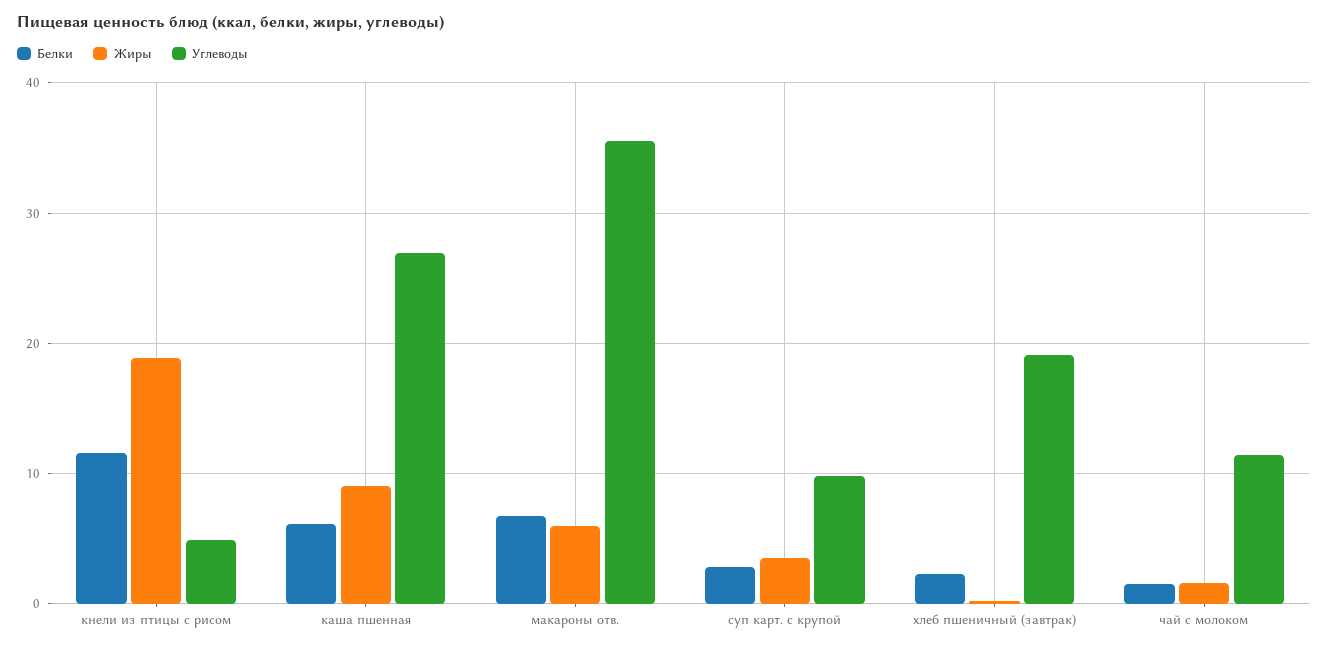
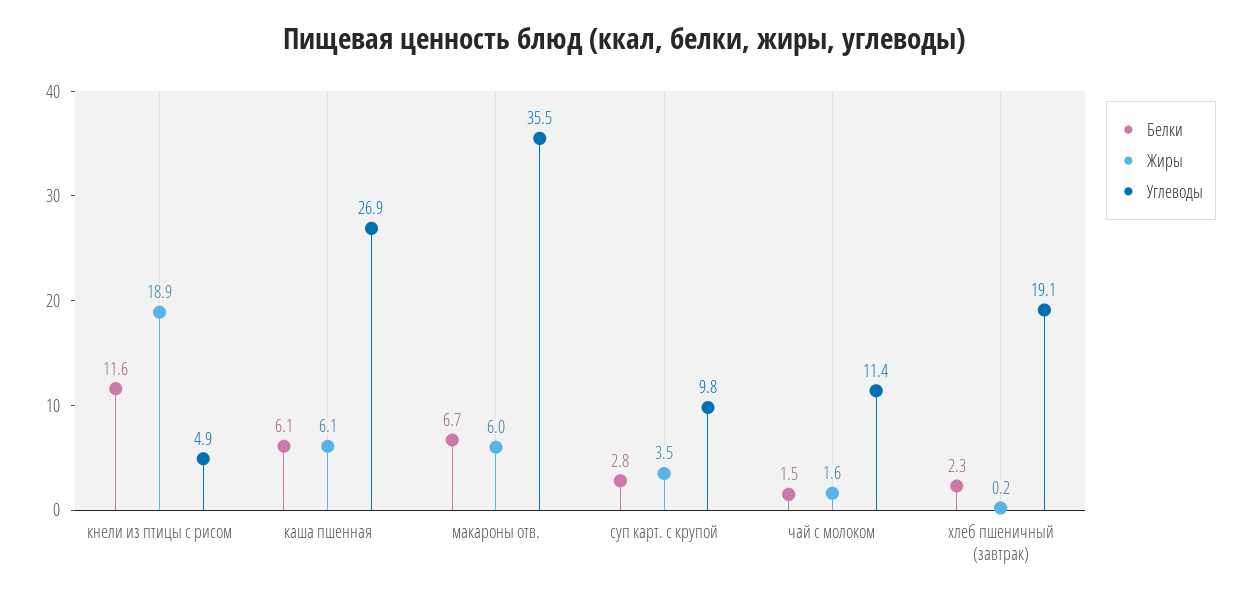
Жиры, каша пшенная: 9 -> 6.1

